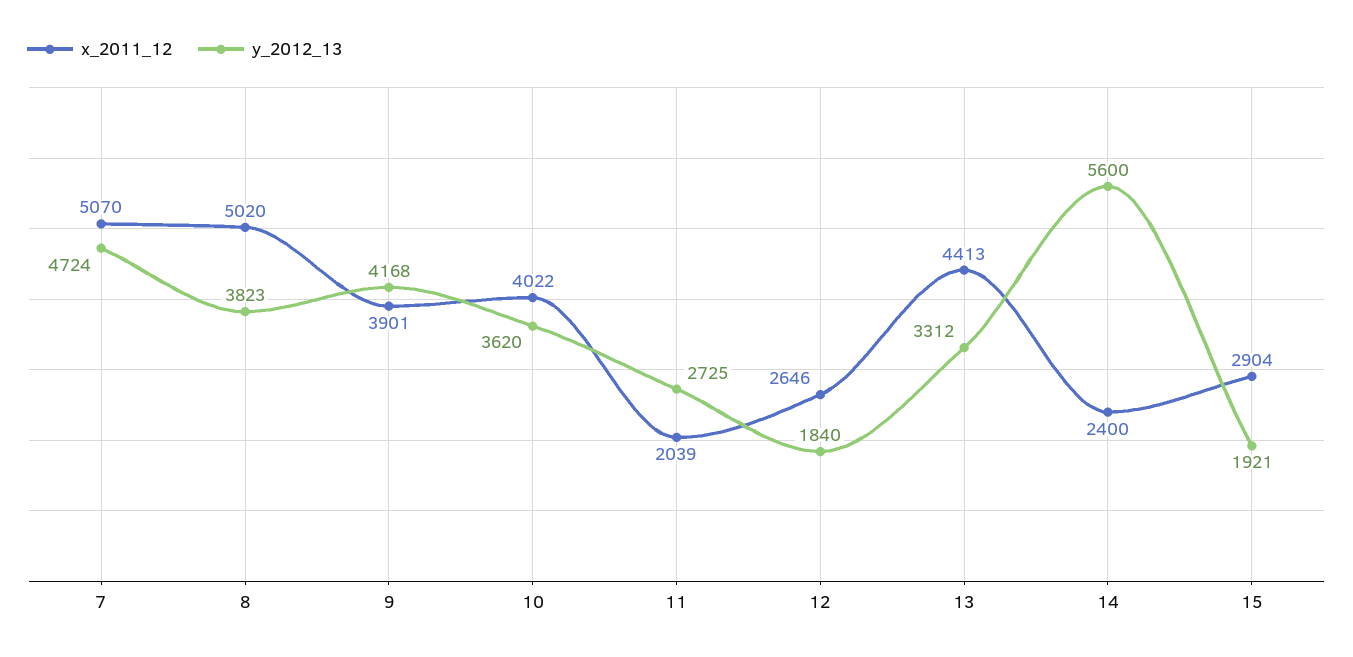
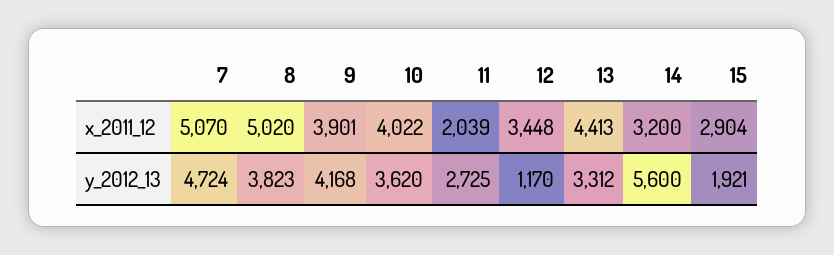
x_2011_12, 12: 2646 -> 3448
y_2012_13, 12: 1840 -> 1170
x_2011_12, 14: 2400 -> 3200

